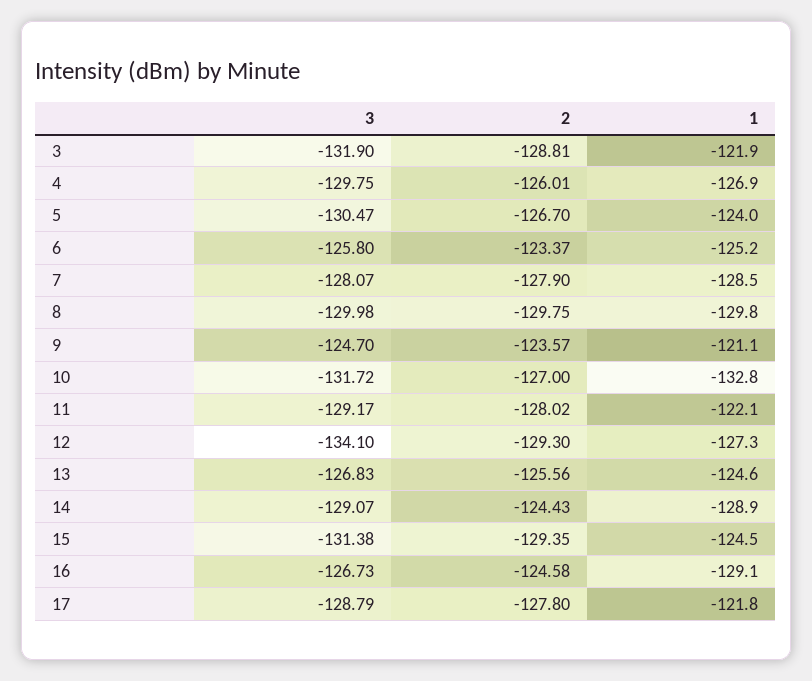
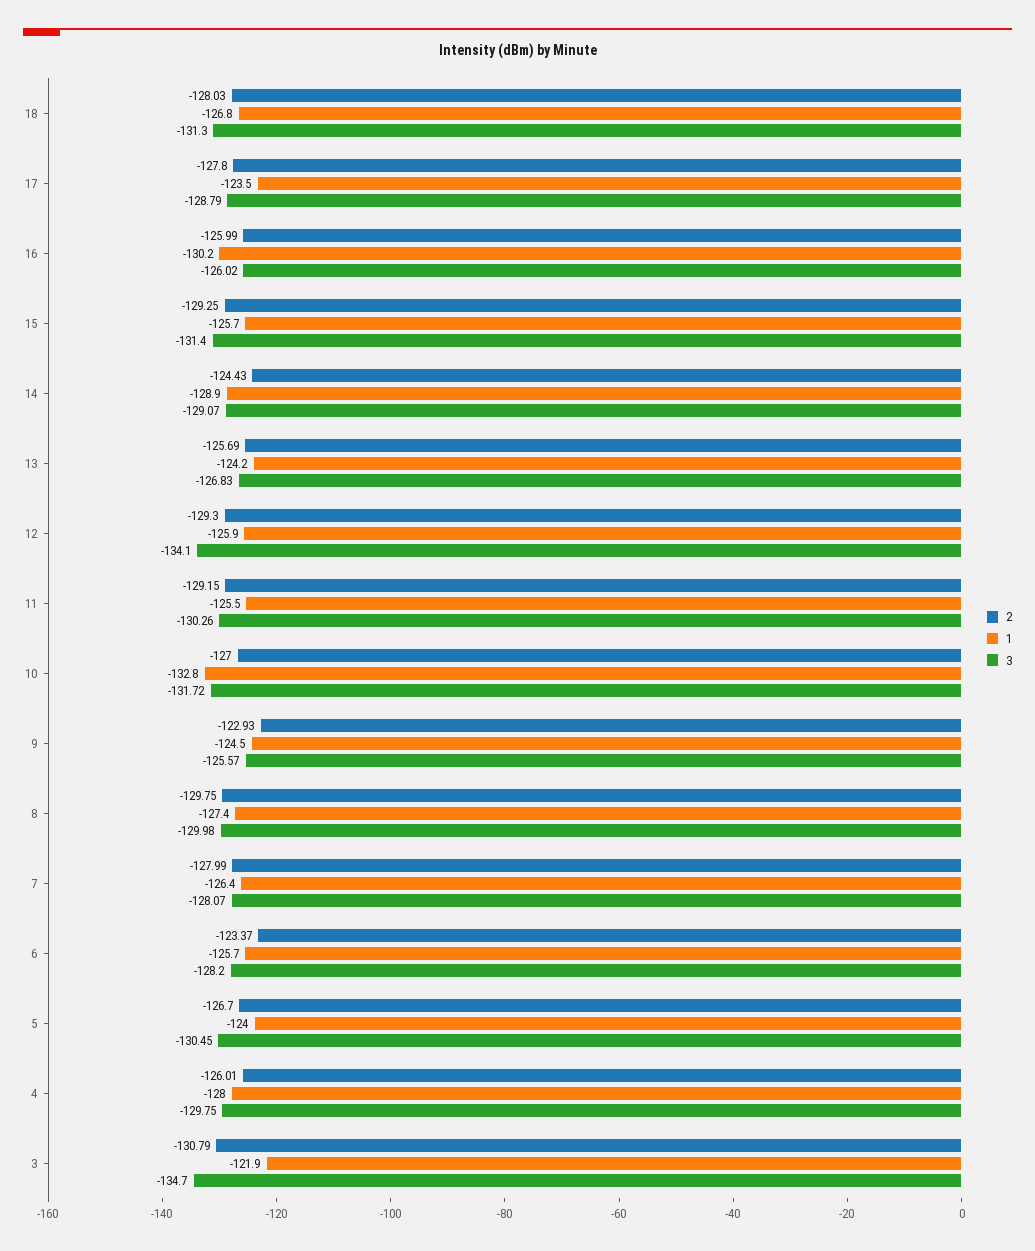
3, 3: -131.9 -> -134.7
2, 3: -128.81 -> -130.79
1, 4: -126.9 -> -128
3, 5: -130.47 -> -130.45
3, 6: -125.8 -> -128.2
1, 6: -125.2 -> -125.7
2, 7: -127.9 -> -127.99
1, 7: -128.5 -> -126.4
1, 8: -129.8 -> -127.4
3, 9: -124.7 -> -125.57
2, 9: -123.57 -> -122.93
1, 9: -121.1 -> -124.5
3, 11: -129.17 -> -130.26
2, 11: -128.02 -> -129.15
1, 11: -122.1 -> -125.5
1, 12: -127.3 -> -125.9
2, 13: -125.56 -> -125.69
1, 13: -124.6 -> -124.2
3, 15: -131.38 -> -131.4
2, 15: -129.35 -> -129.25
1, 15: -124.5 -> -125.7
3, 16: -126.73 -> -126.02
2, 16: -124.58 -> -125.99
1, 16: -129.1 -> -130.2
1, 17: -121.8 -> -123.5
2, 18: none -> -128.03
1, 18: none -> -126.8
3, 18: none -> -131.3

